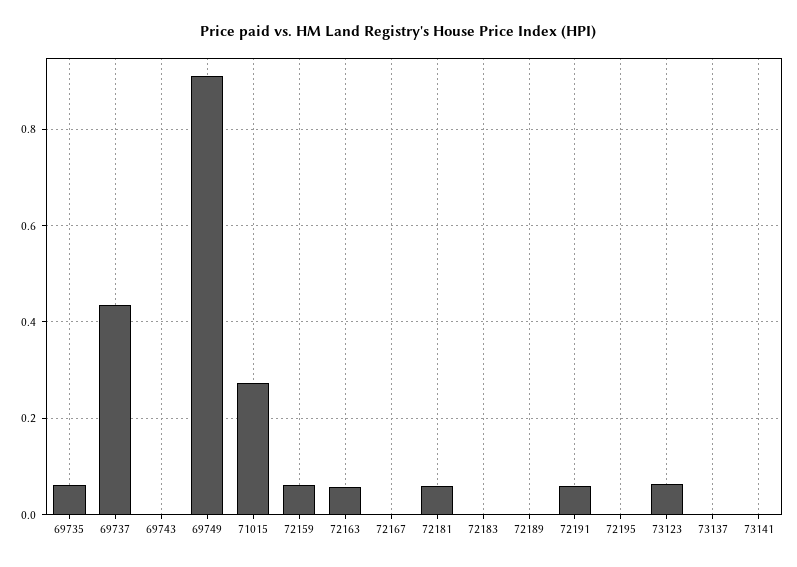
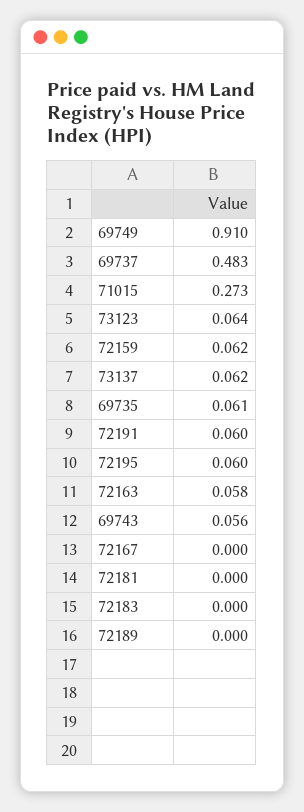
69737: 0.44 -> 0.483
69743: 0 -> 0.056
72181: 0.06 -> 0
72195: 0 -> 0.06
73137: 0 -> 0.062
73141: 0 -> none

